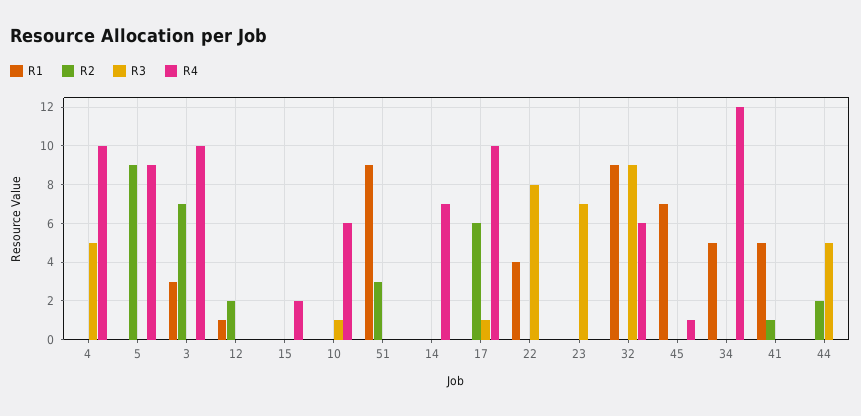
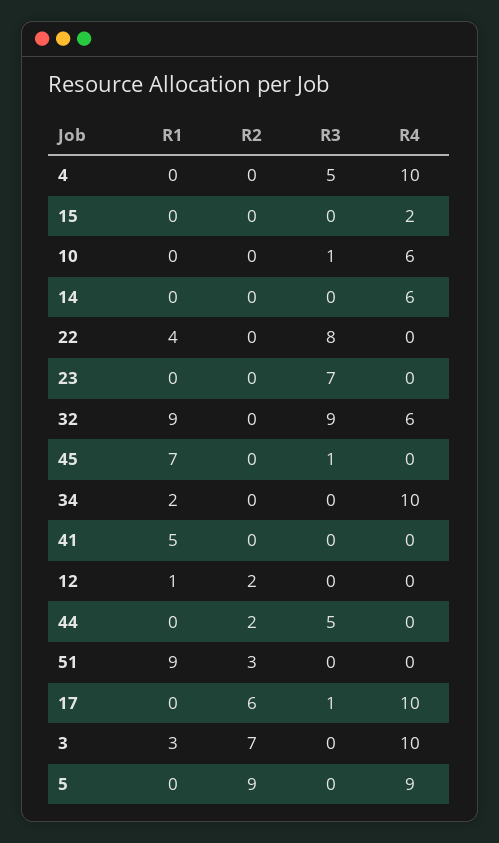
R4, 14: 7 -> 6
R3, 45: 0 -> 1
R4, 45: 1 -> 0
R1, 34: 5 -> 2
R4, 34: 12 -> 10
R2, 41: 1 -> 0

